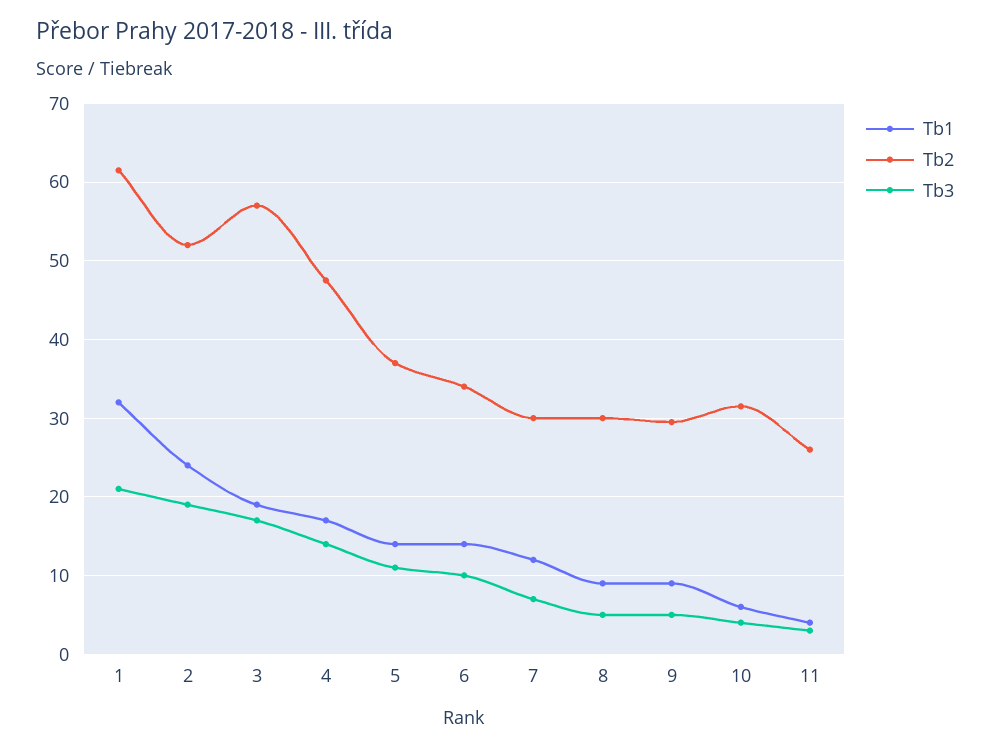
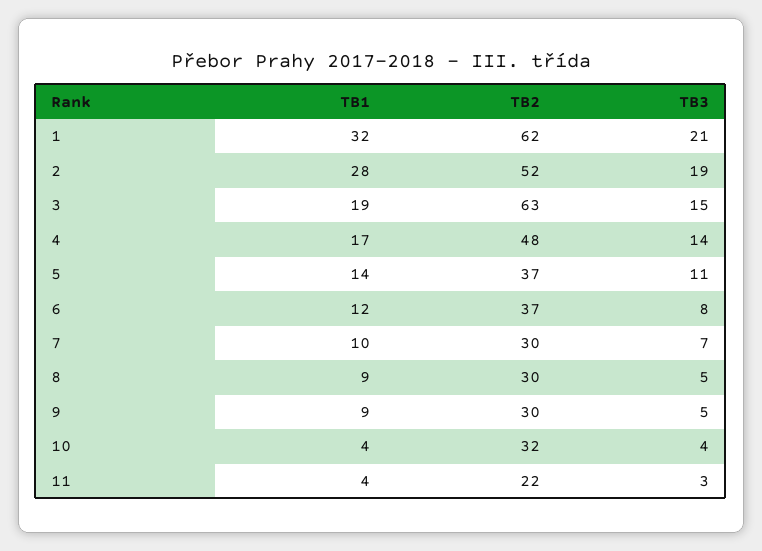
Tb1, 2: 24 -> 28
Tb2, 3: 57 -> 63
Tb3, 3: 17 -> 15
Tb1, 6: 14 -> 12
Tb2, 6: 34 -> 37
Tb3, 6: 10 -> 8
Tb1, 7: 12 -> 10
Tb1, 10: 6 -> 4
Tb2, 11: 26 -> 22

